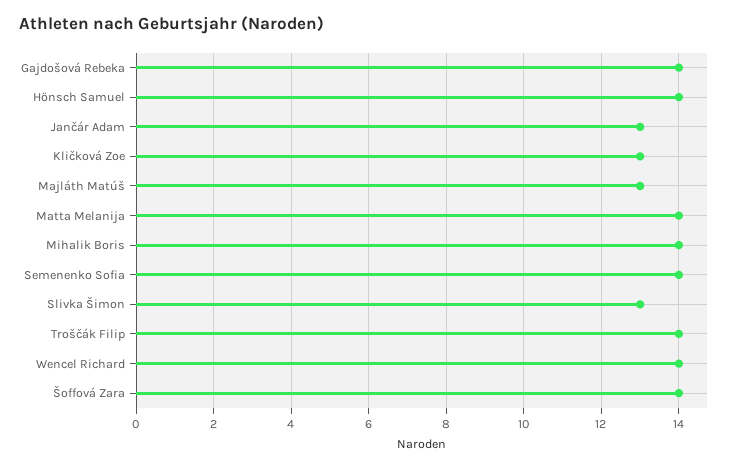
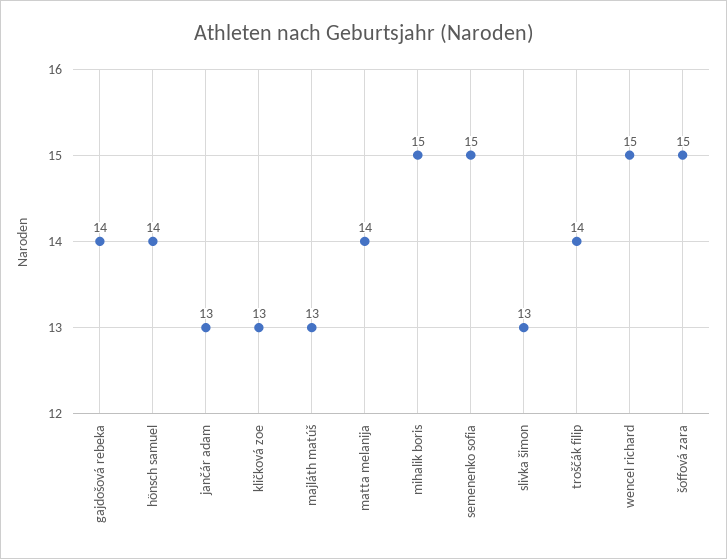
Mihalik Boris: 14 -> 15
Semenenko Sofia: 14 -> 15
Wencel Richard: 14 -> 15
Šoffová Zara: 14 -> 15

